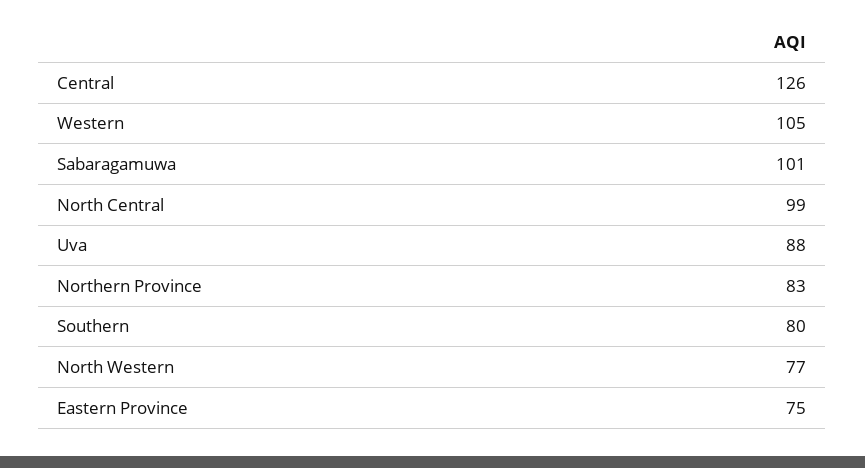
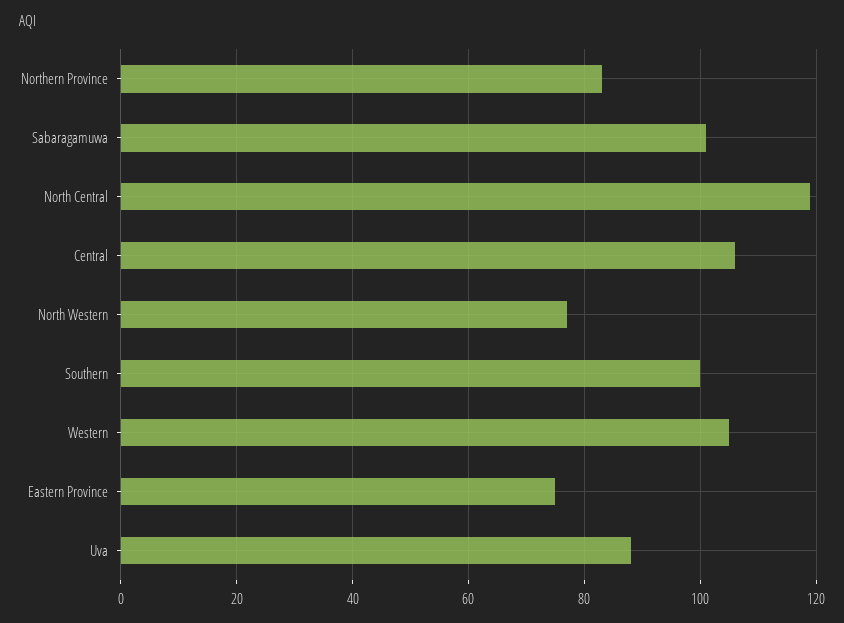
Central: 126 -> 105
North Central: 99 -> 120
Southern: 80 -> 100

